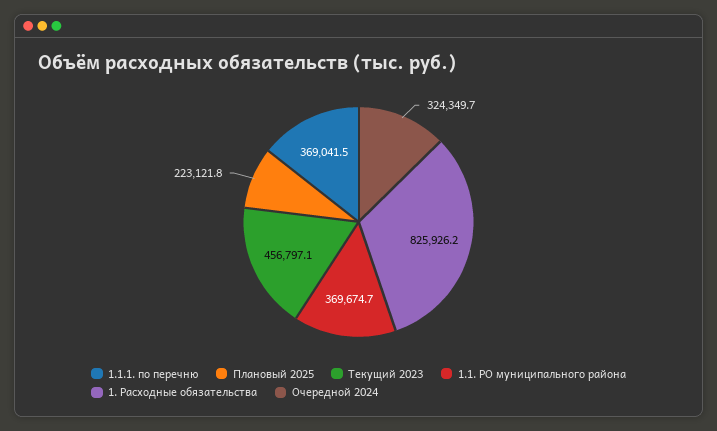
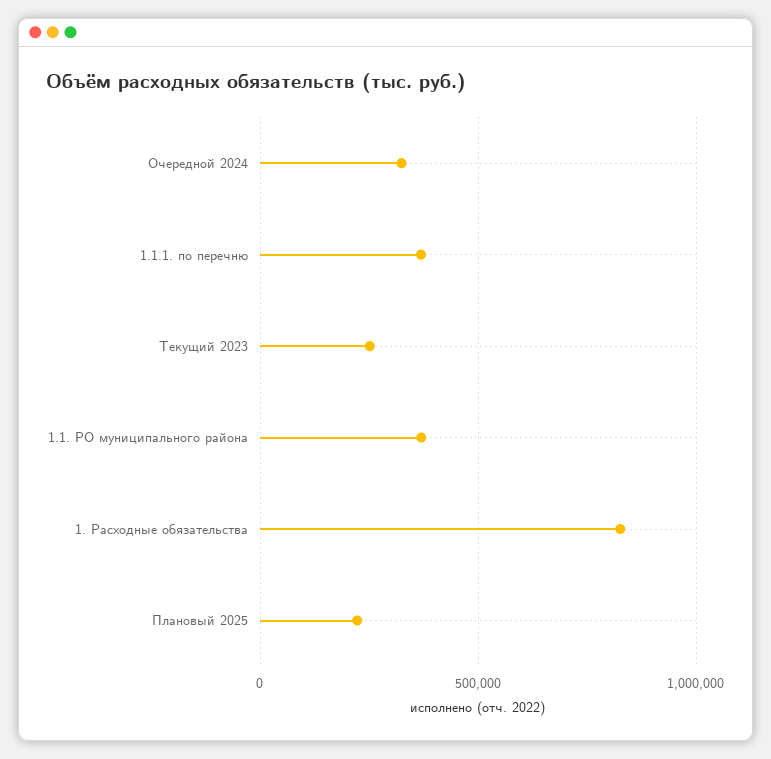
Текущий 2023: 456797.1 -> 250000

